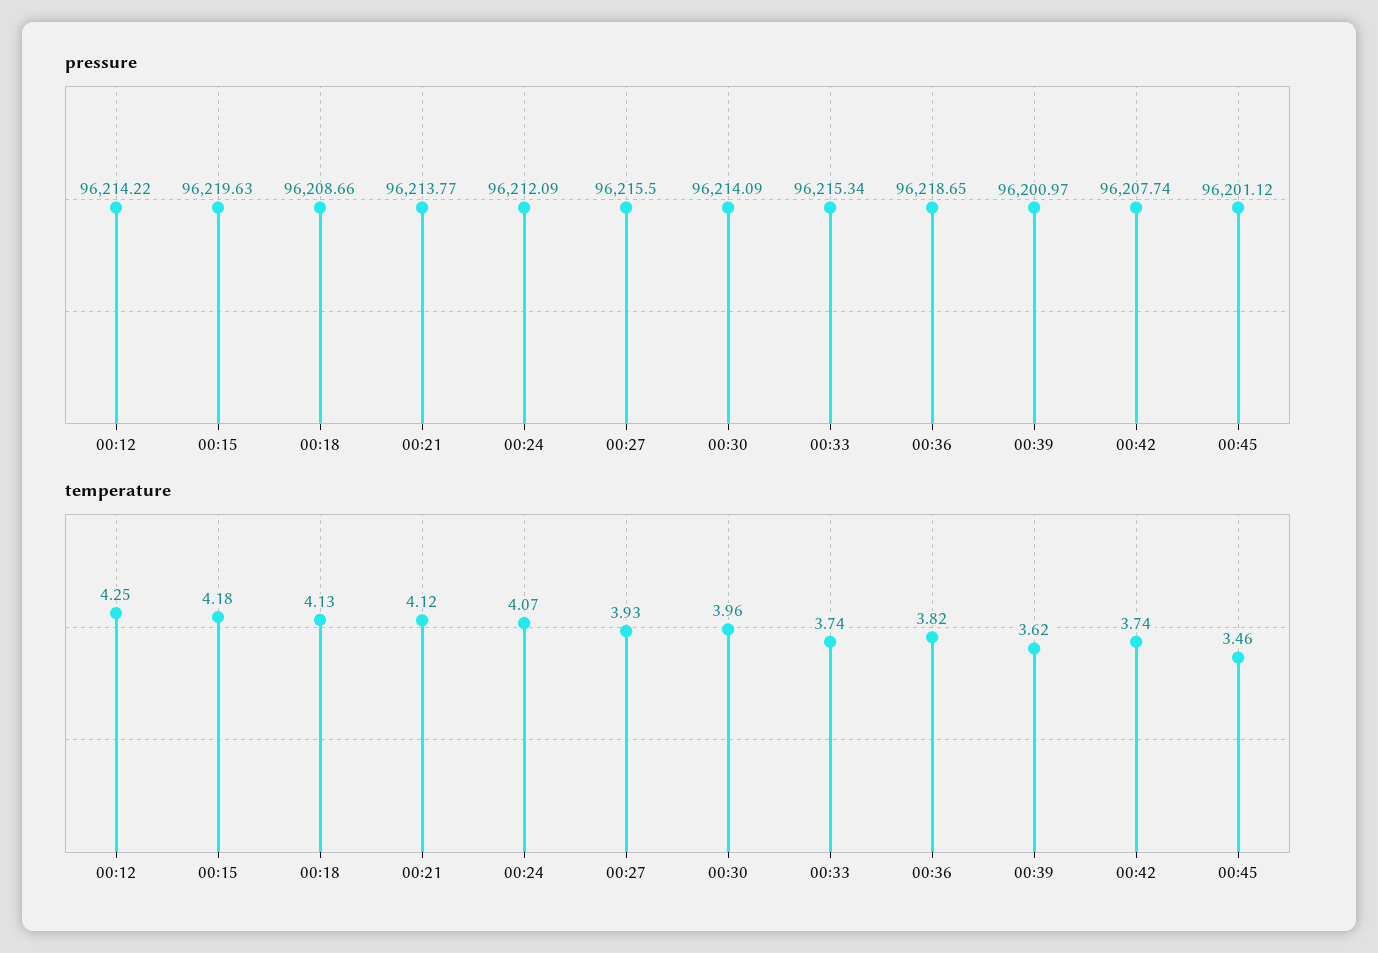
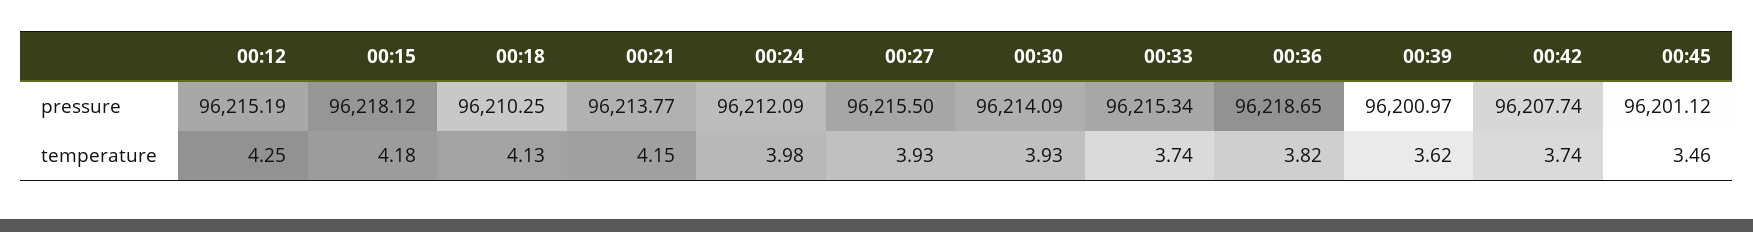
pressure, 00:12: 96214.22 -> 96215.19
pressure, 00:15: 96219.63 -> 96218.12
pressure, 00:18: 96208.66 -> 96210.25
temperature, 00:21: 4.12 -> 4.15
temperature, 00:24: 4.07 -> 3.98
temperature, 00:30: 3.96 -> 3.93

